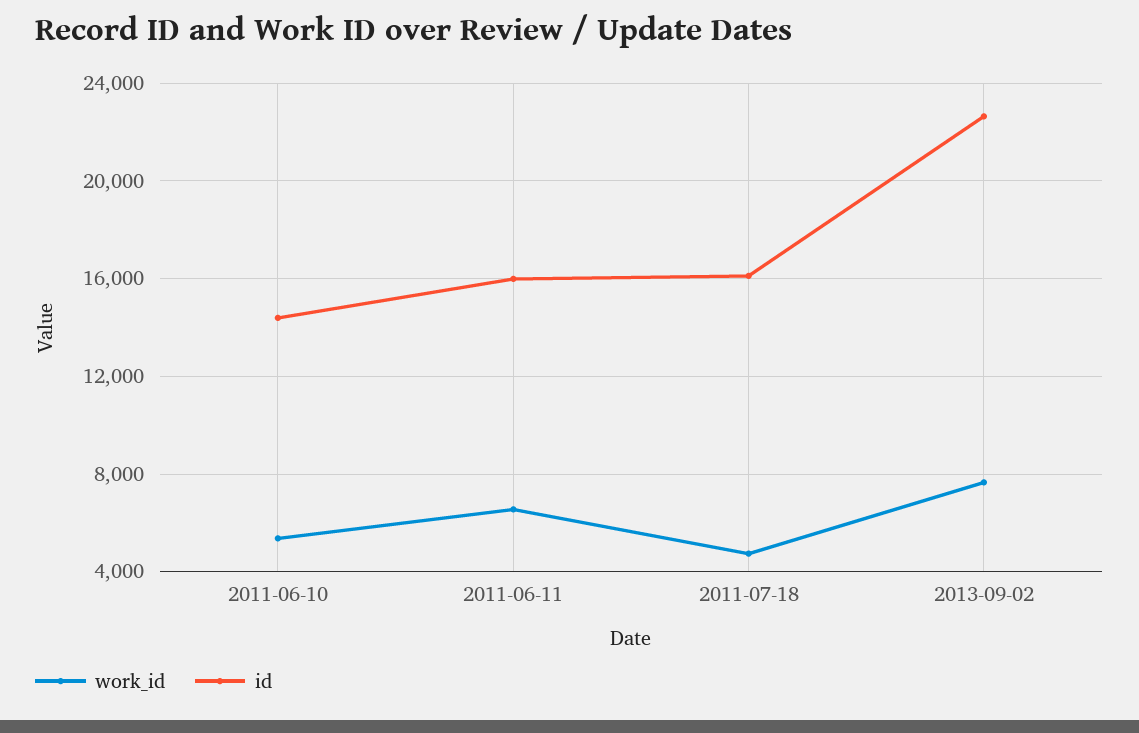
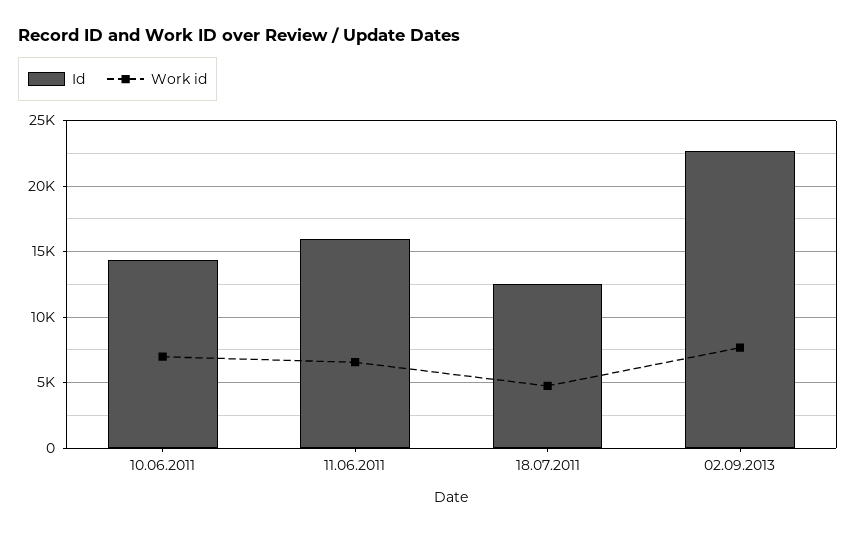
work_id, 2011-06-10: 5500 -> 7000
id, 2011-07-18: 16000 -> 12500

